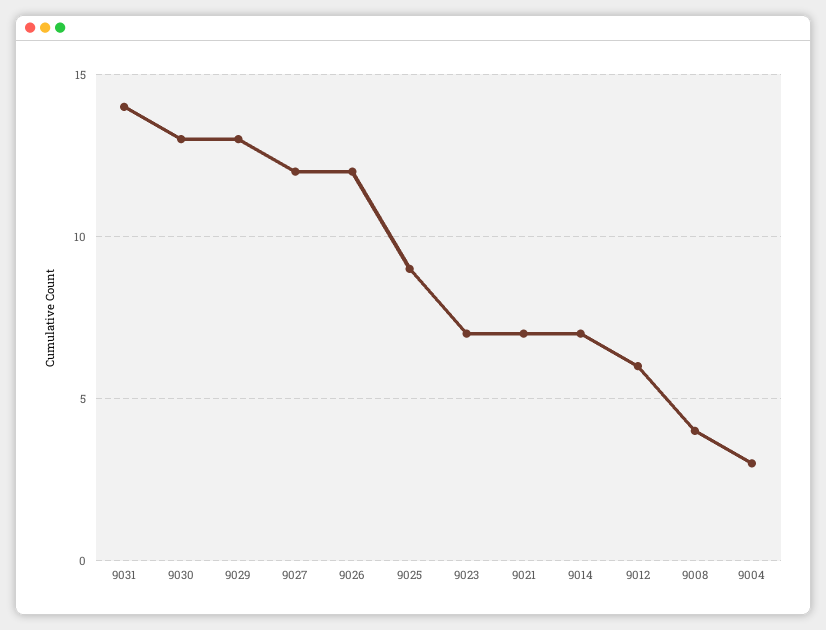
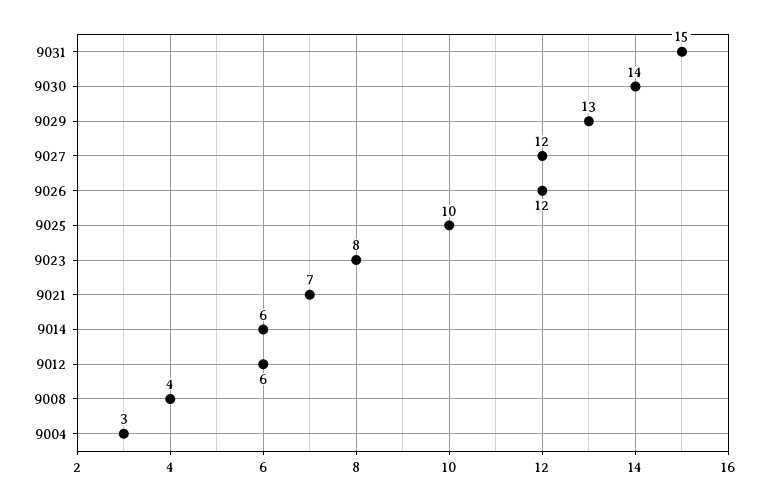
9031: 14 -> 15
9030: 13 -> 14
9025: 9 -> 10
9023: 7 -> 8
9014: 7 -> 6

